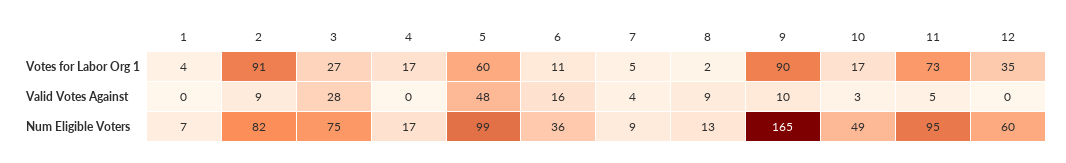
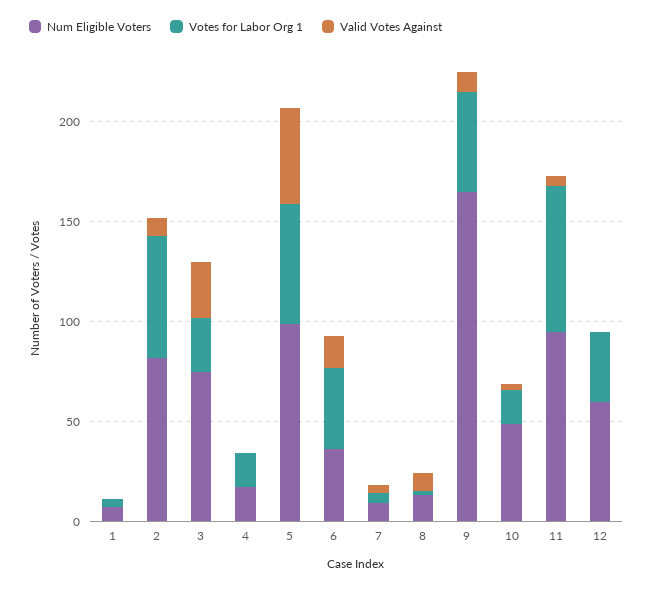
Votes for Labor Org 1, 2: 91 -> 60
Votes for Labor Org 1, 6: 11 -> 40
Votes for Labor Org 1, 9: 90 -> 50

